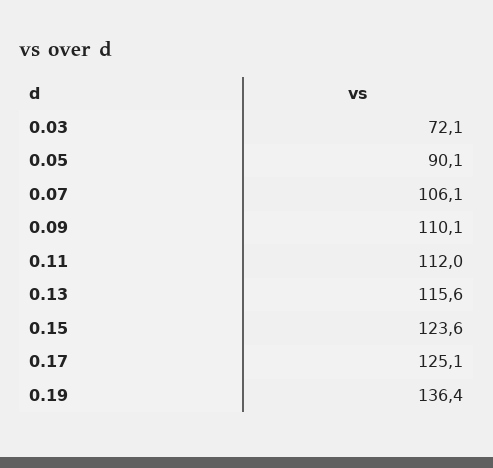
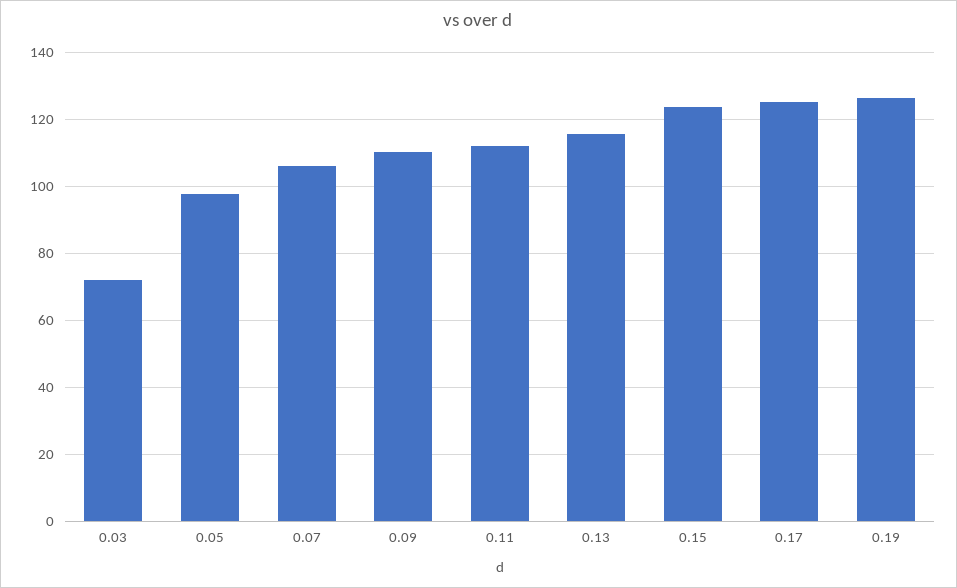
0.05: 90.1 -> 98
0.19: 136.4 -> 126

